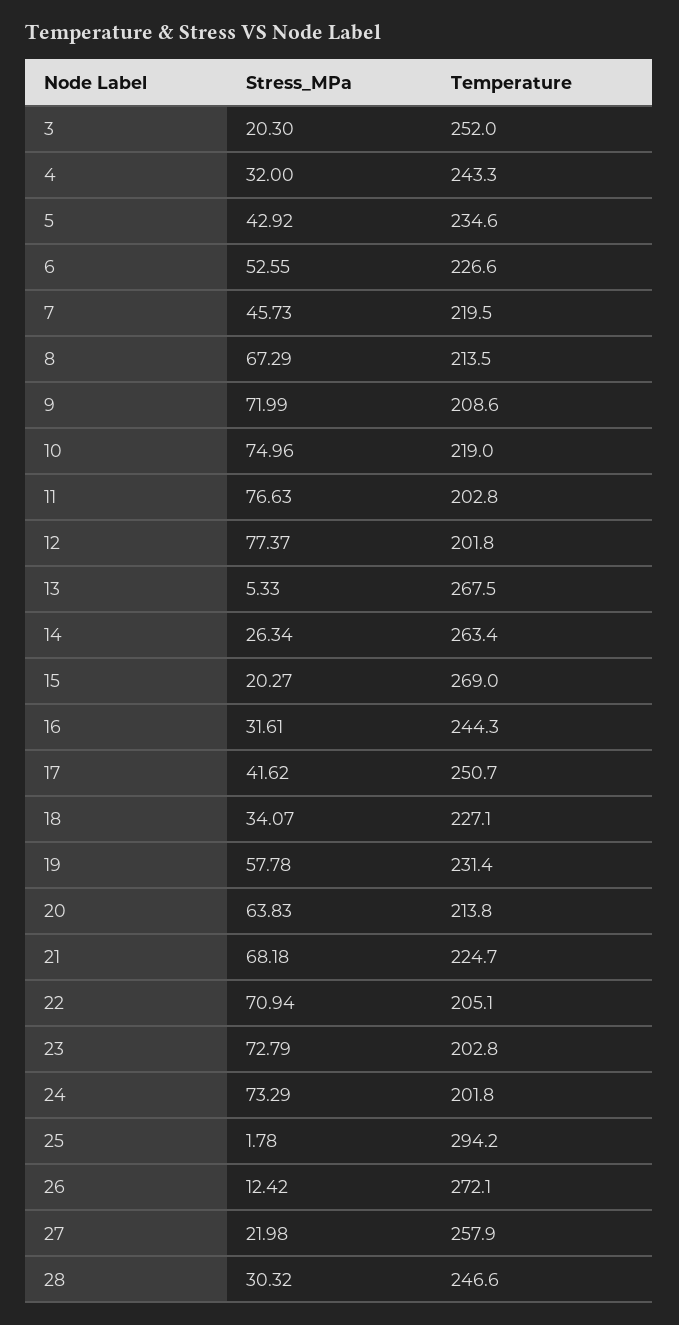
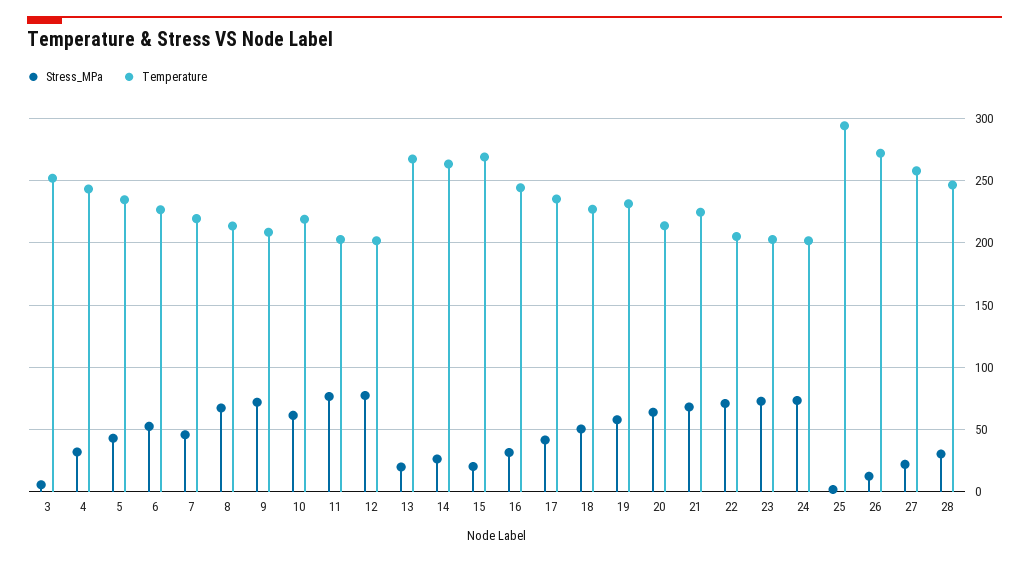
Stress_MPa, 3: 20.3 -> 5
Stress_MPa, 10: 74.96 -> 60
Stress_MPa, 13: 5.33 -> 20
Temperature, 17: 250.7 -> 235
Stress_MPa, 18: 34.07 -> 50

